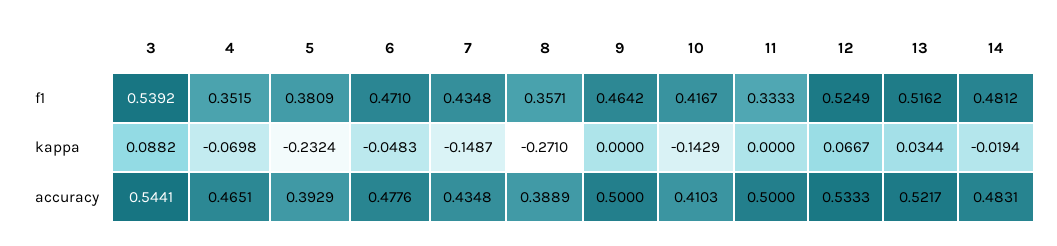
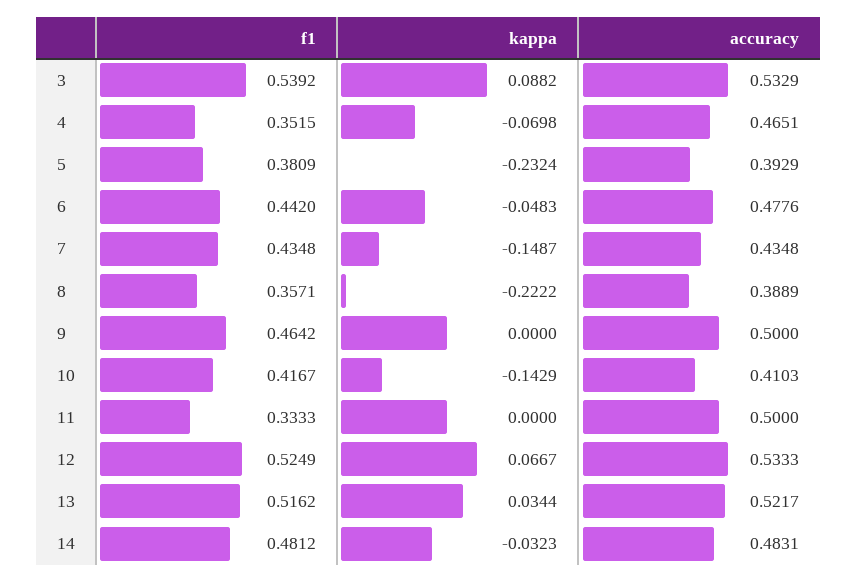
6, f1: 0.471 -> 0.442
8, kappa: -0.271 -> -0.2222
14, kappa: -0.0194 -> -0.0323
3, accuracy: 0.5441 -> 0.5329

